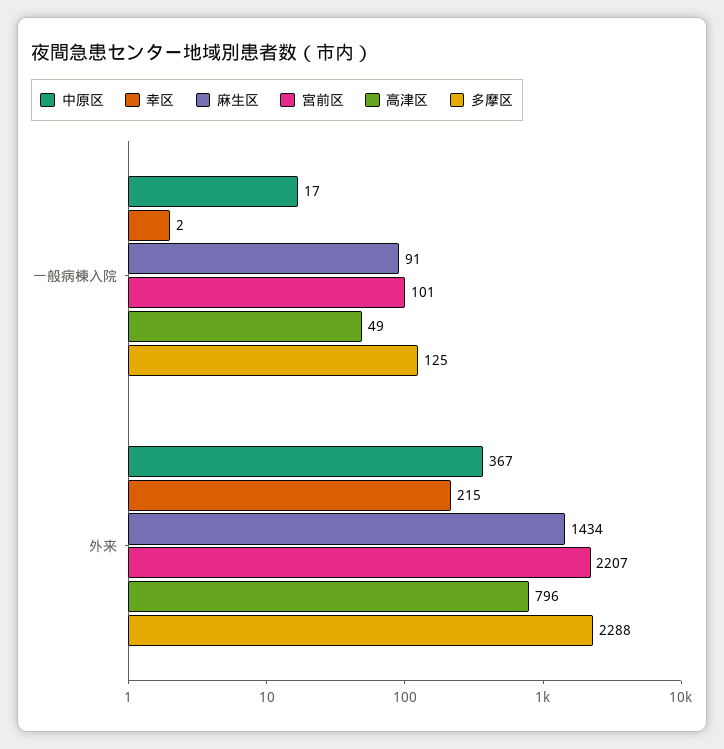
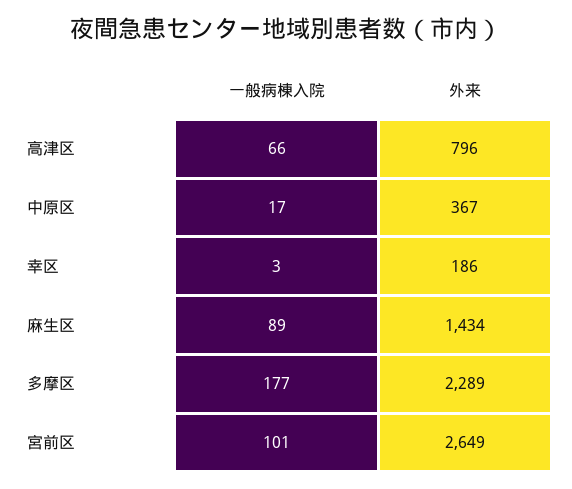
幸区, 一般病棟入院: 2 -> 3
麻生区, 一般病棟入院: 91 -> 89
高津区, 一般病棟入院: 49 -> 66
多摩区, 一般病棟入院: 125 -> 177
幸区, 外来: 215 -> 186
宮前区, 外来: 2207 -> 2649
多摩区, 外来: 2288 -> 2289

